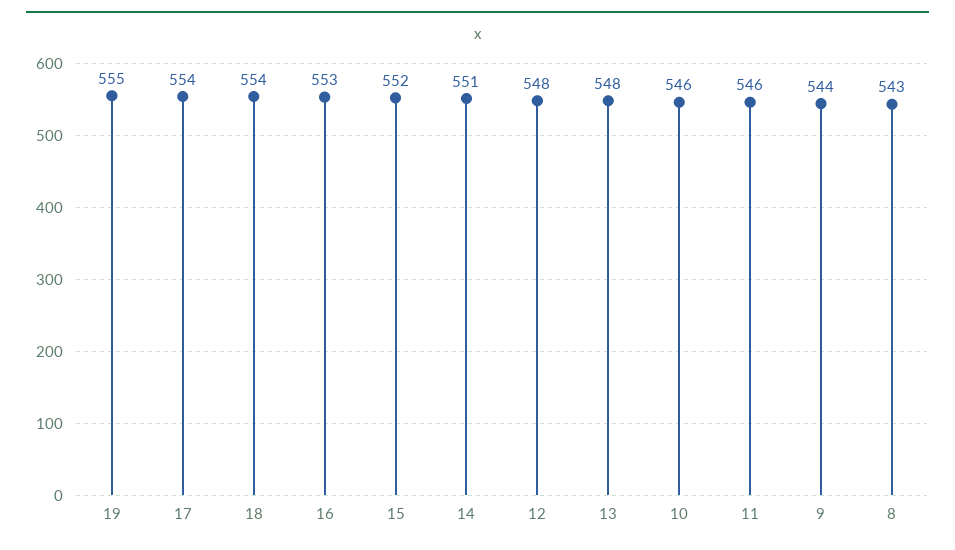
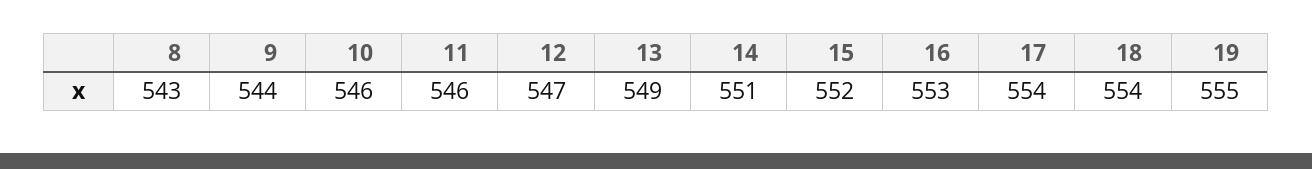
12: 548 -> 547
13: 548 -> 549

